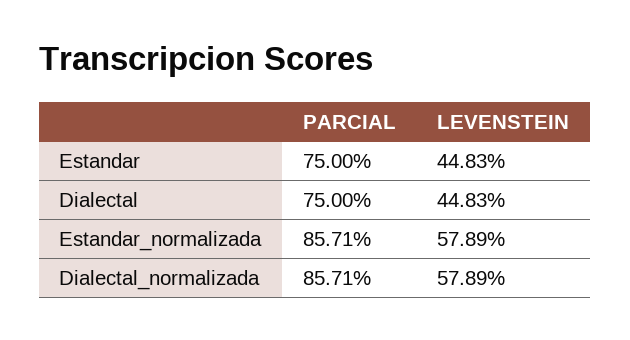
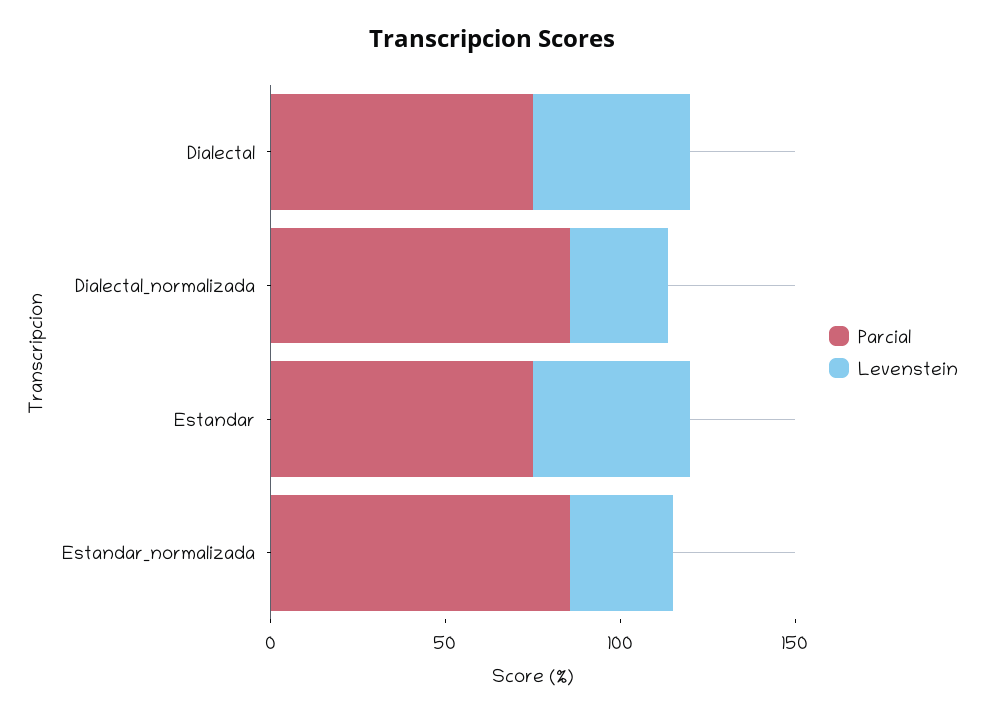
LEVENSTEIN, Estandar_normalizada: 57.89 -> 30
LEVENSTEIN, Dialectal_normalizada: 57.89 -> 30

